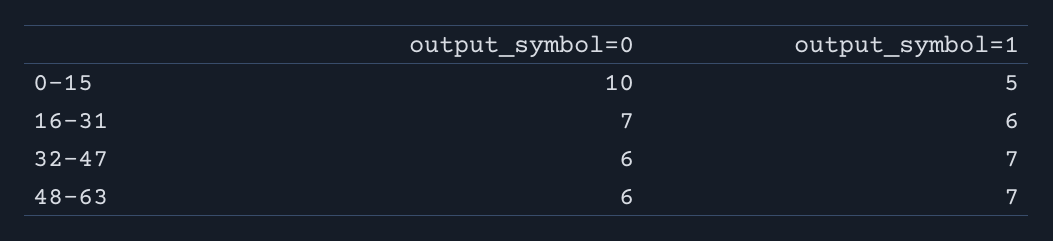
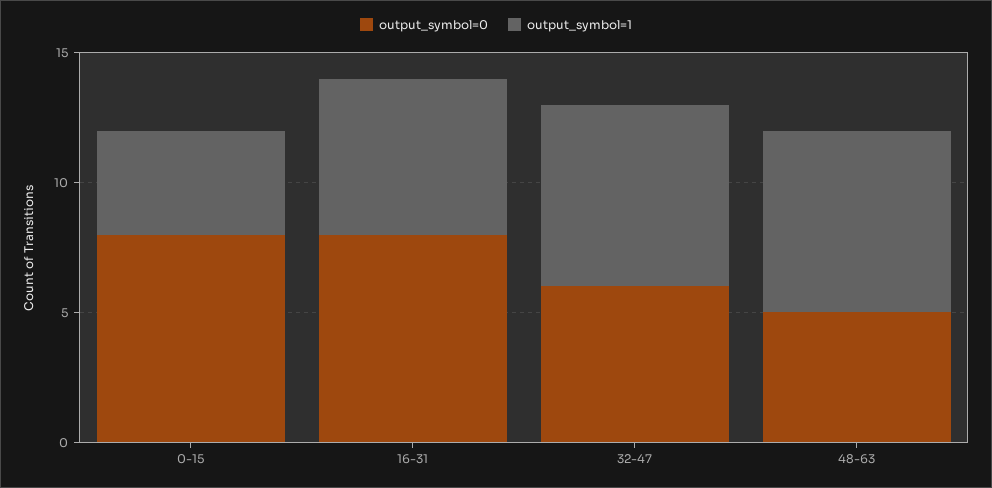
output_symbol=0, 0-15: 10 -> 8
output_symbol=1, 0-15: 5 -> 4
output_symbol=0, 16-31: 7 -> 8
output_symbol=0, 48-63: 6 -> 5

